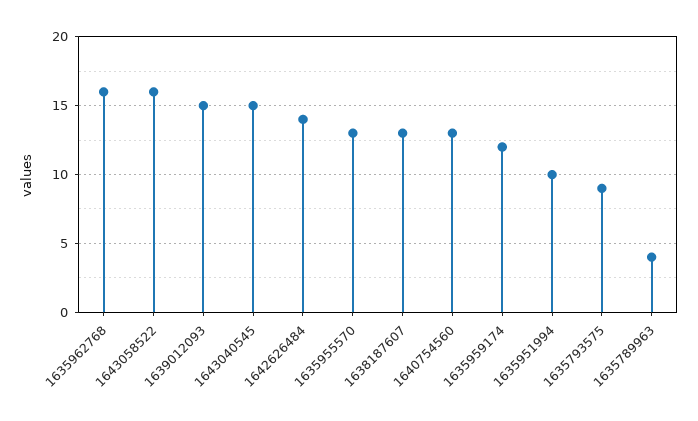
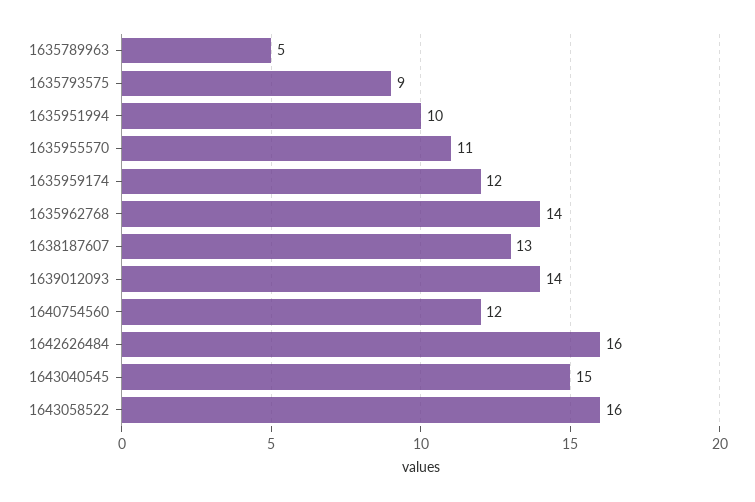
1635962768: 16 -> 14
1639012093: 15 -> 14
1642626484: 14 -> 16
1635955570: 13 -> 11
1640754560: 13 -> 12
1635789963: 4 -> 5

